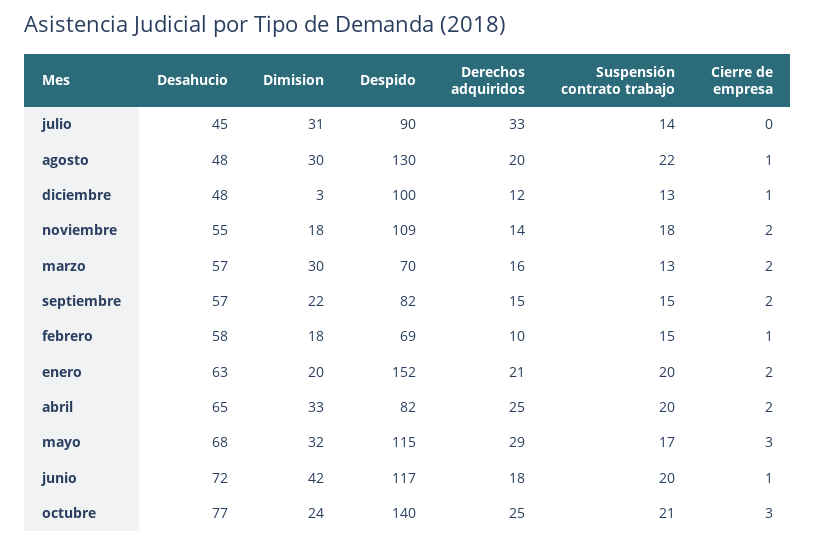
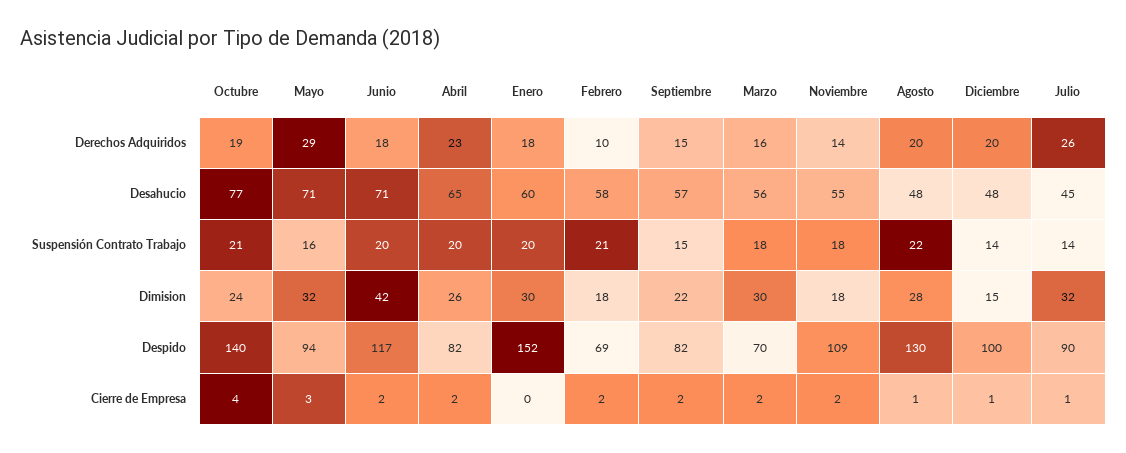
Dimision, julio: 31 -> 32
Derechos adquiridos, julio: 33 -> 26
Cierre de empresa, julio: 0 -> 1
Dimision, agosto: 30 -> 28
Dimision, diciembre: 3 -> 15
Derechos adquiridos, diciembre: 12 -> 20
Suspensión contrato trabajo, diciembre: 13 -> 14
Desahucio, marzo: 57 -> 56
Suspensión contrato trabajo, marzo: 13 -> 18
Suspensión contrato trabajo, febrero: 15 -> 21
Cierre de empresa, febrero: 1 -> 2
Desahucio, enero: 63 -> 60
Dimision, enero: 20 -> 30
Derechos adquiridos, enero: 21 -> 18
Cierre de empresa, enero: 2 -> 0
Dimision, abril: 33 -> 26
Derechos adquiridos, abril: 25 -> 23
Desahucio, mayo: 68 -> 71
Despido, mayo: 115 -> 94
Suspensión contrato trabajo, mayo: 17 -> 16
Desahucio, junio: 72 -> 71
Cierre de empresa, junio: 1 -> 2
Derechos adquiridos, octubre: 25 -> 19
Cierre de empresa, octubre: 3 -> 4

